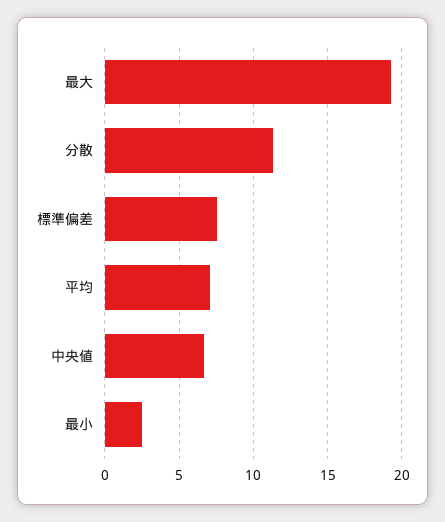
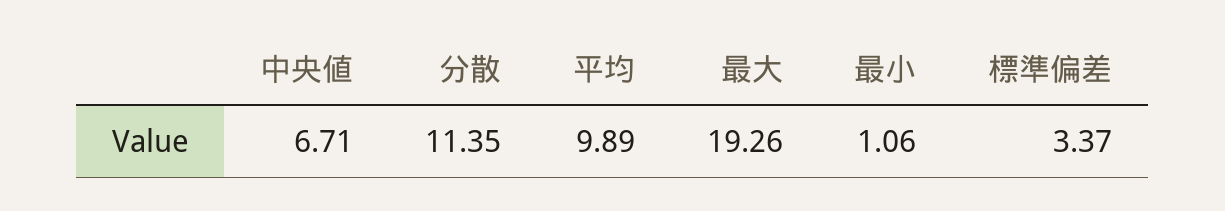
標準偏差: 7.5 -> 3.37
平均: 7 -> 9.89
最小: 2.5 -> 1.06

